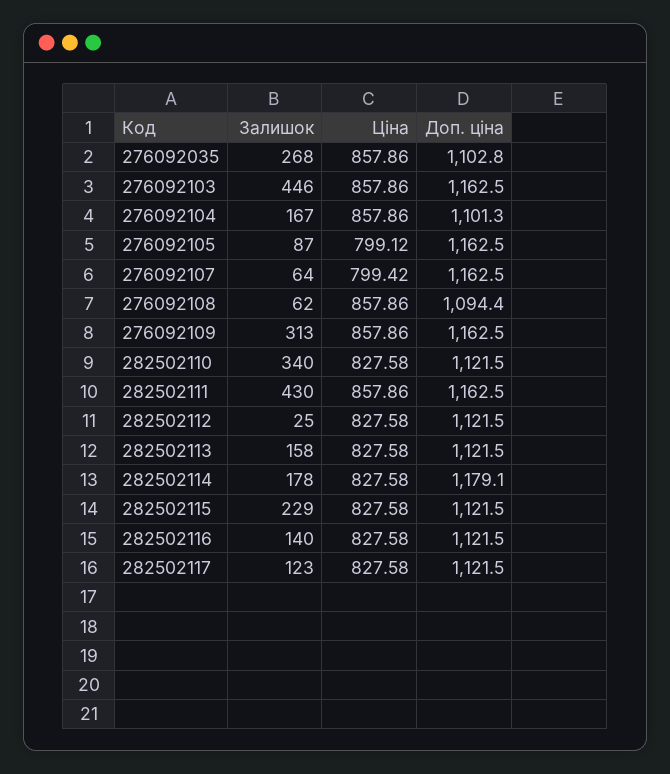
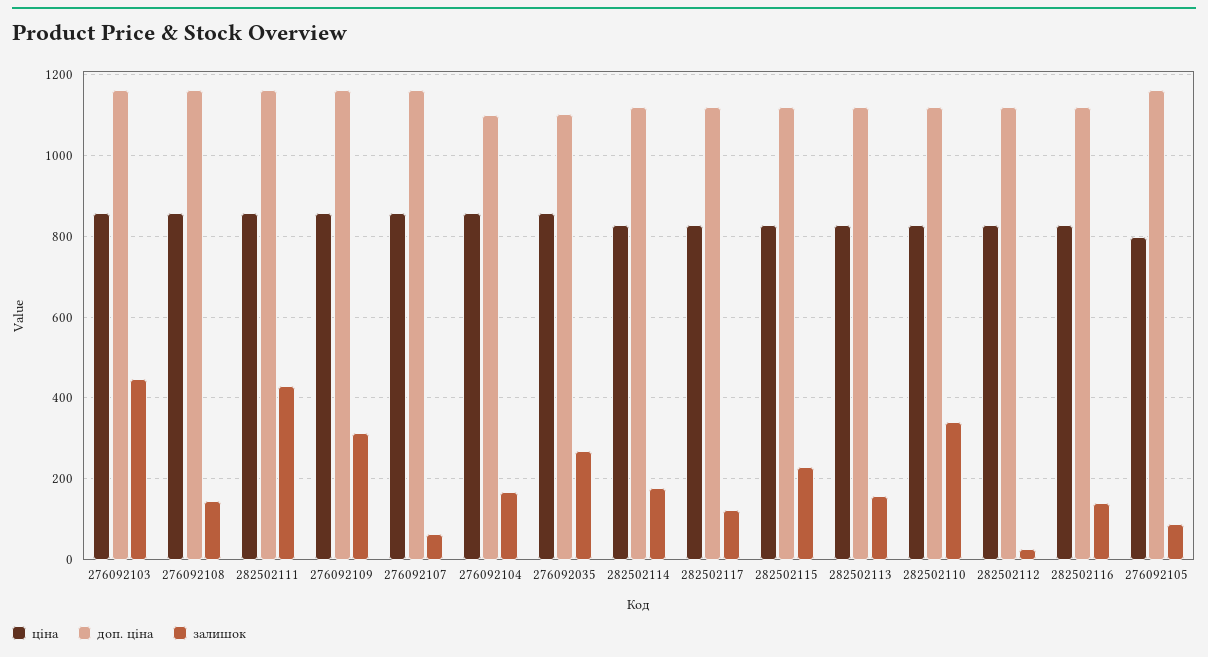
Ціна, 276092107: 799.42 -> 860
Залишок, 276092108: 62 -> 140
Доп. ціна, 276092108: 1094.4 -> 1160
Доп. ціна, 282502114: 1179.1 -> 1120

